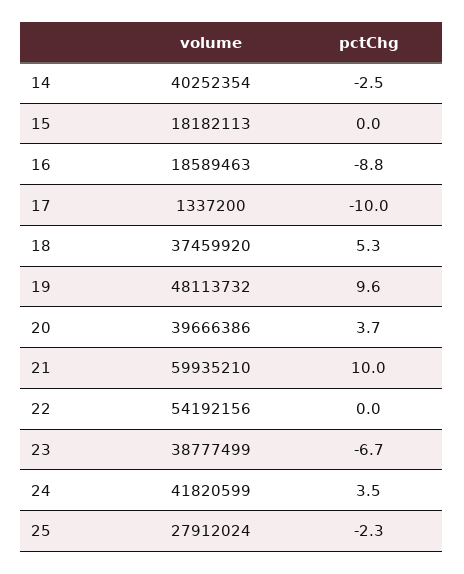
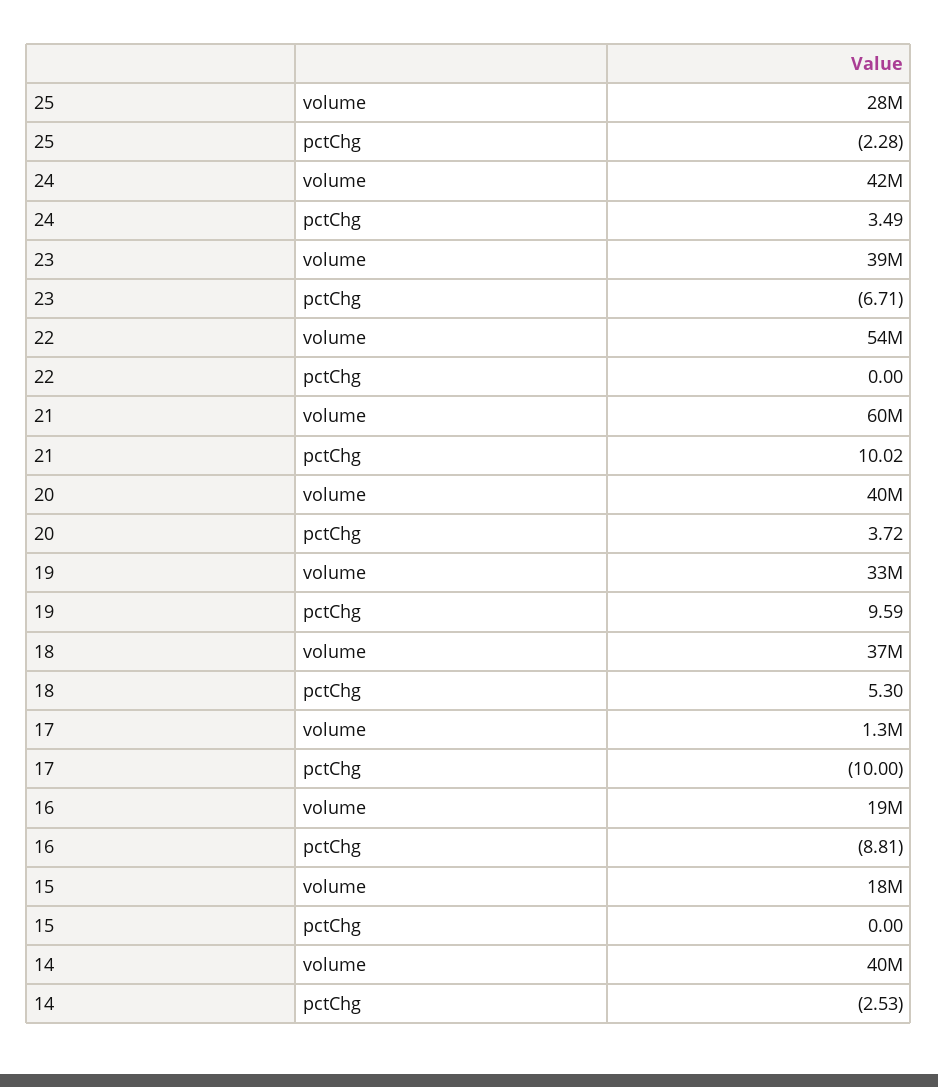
volume, 19: 48113732 -> 33000000

